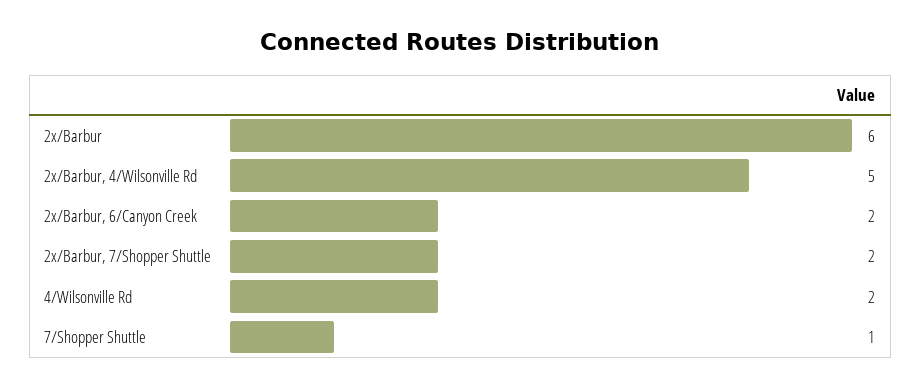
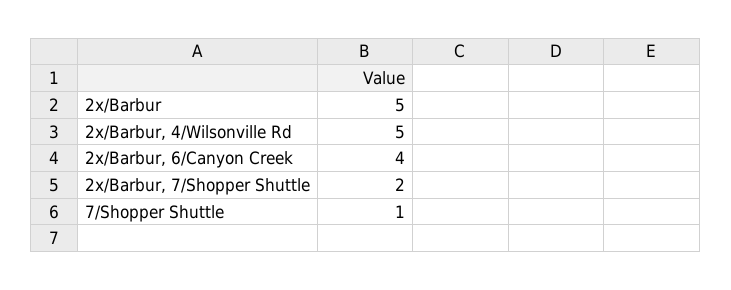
2x/Barbur: 6 -> 5
2x/Barbur, 6/Canyon Creek: 2 -> 4
4/Wilsonville Rd: 2 -> none

